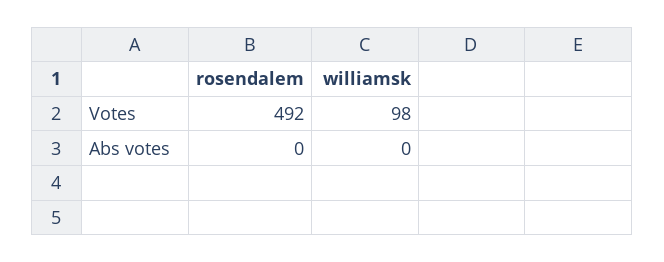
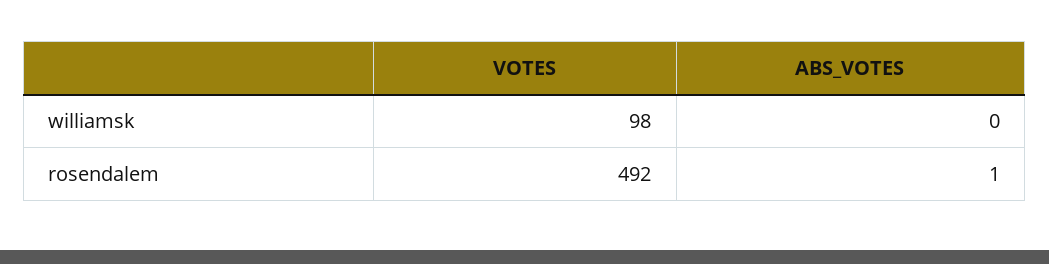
rosendalem, Abs votes: 0 -> 1

